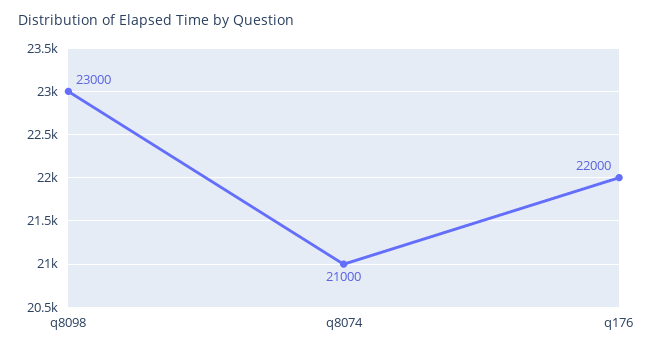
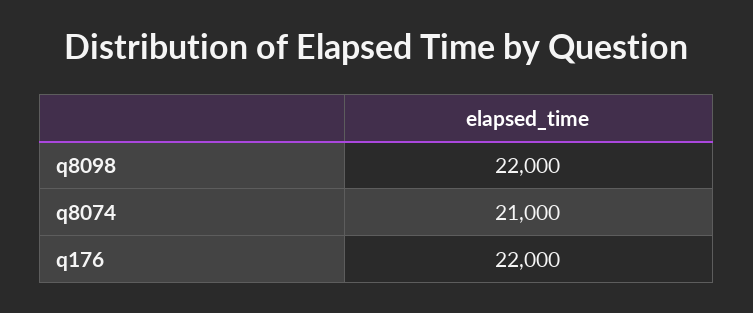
q8098: 23000 -> 22000

